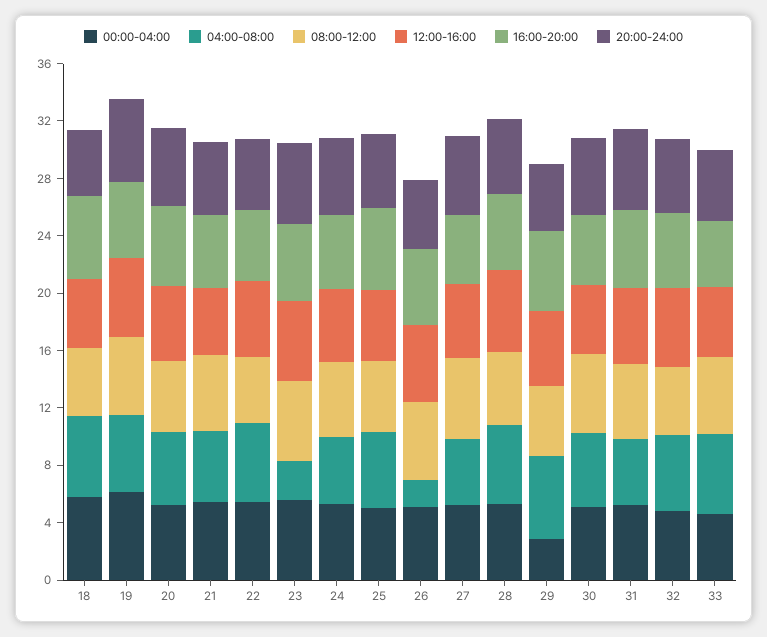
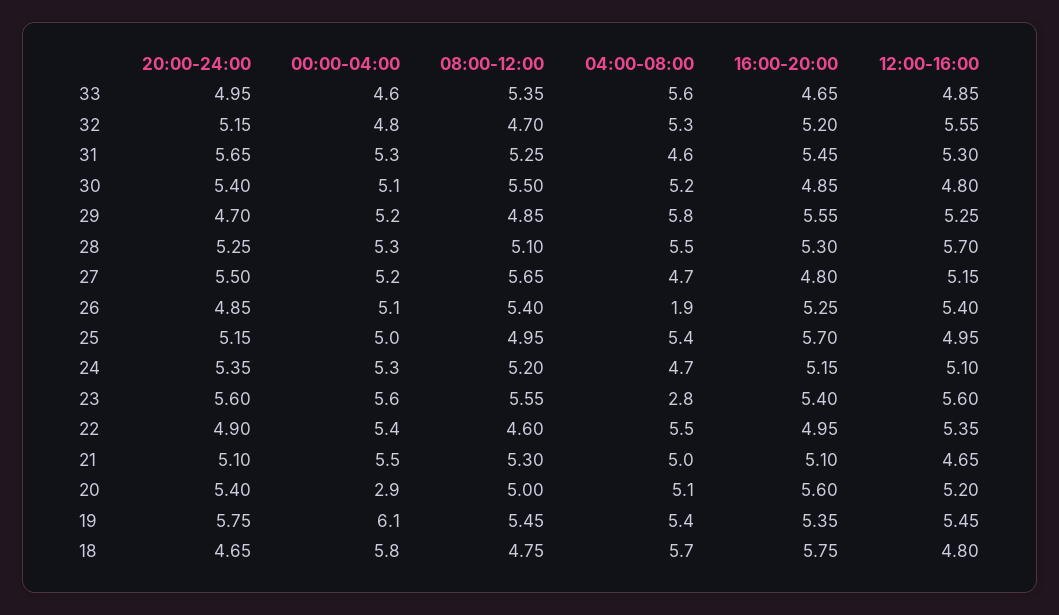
00:00-04:00, 20: 5 -> 2.9
00:00-04:00, 29: 3 -> 5.2

